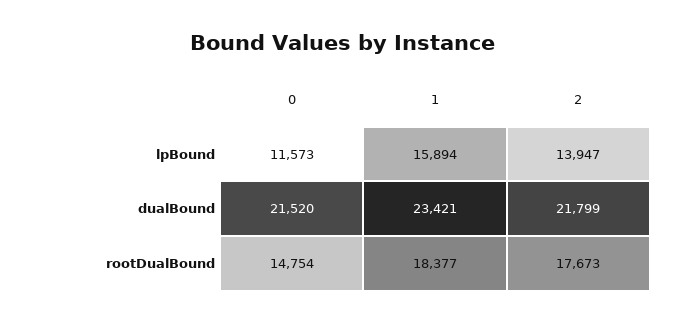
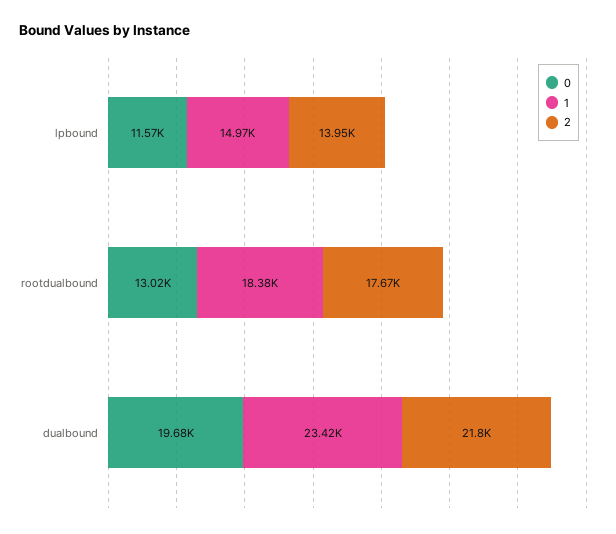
1, lpBound: 15894 -> 14970
0, dualBound: 21520 -> 19680
0, rootDualBound: 14754 -> 13020

